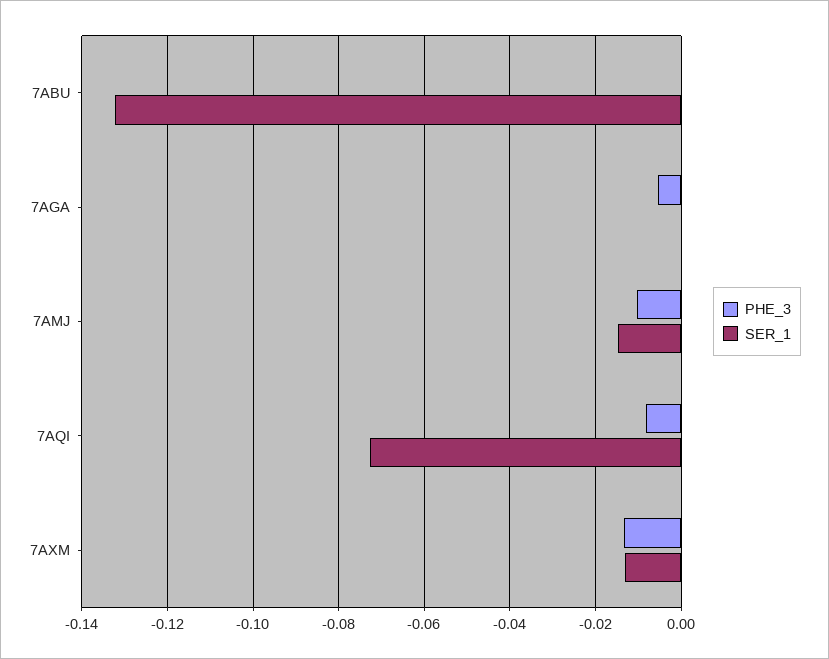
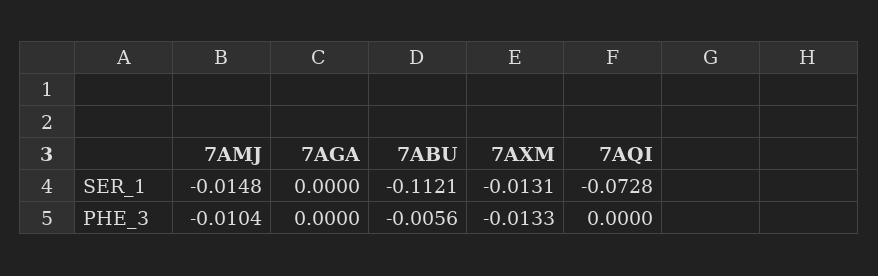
PHE_3, 7ABU: 0 -> -0.0056
SER_1, 7ABU: -0.132 -> -0.1121
PHE_3, 7AGA: -0.006 -> 0
PHE_3, 7AQI: -0.008 -> 0

